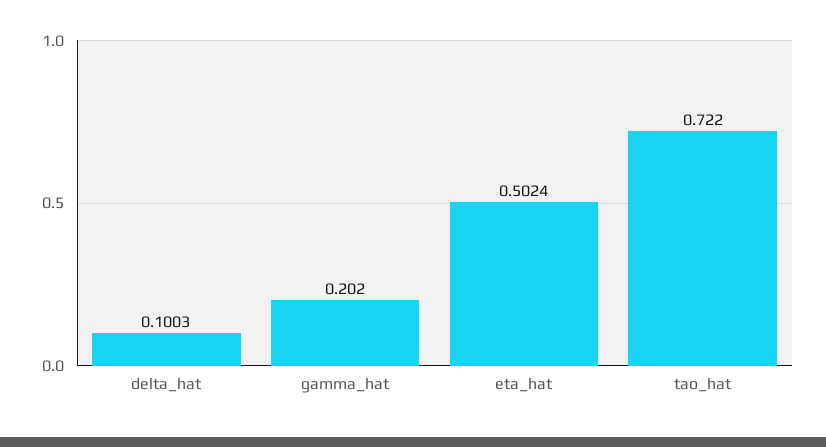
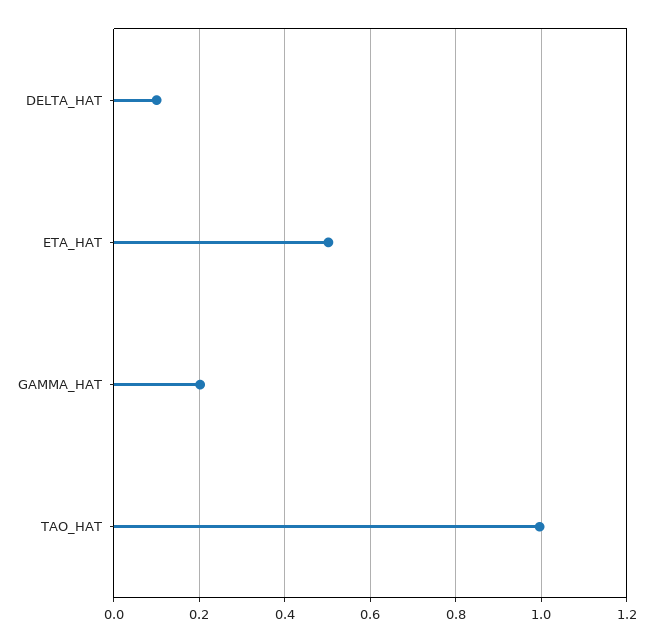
tao_hat: 0.722 -> 1

